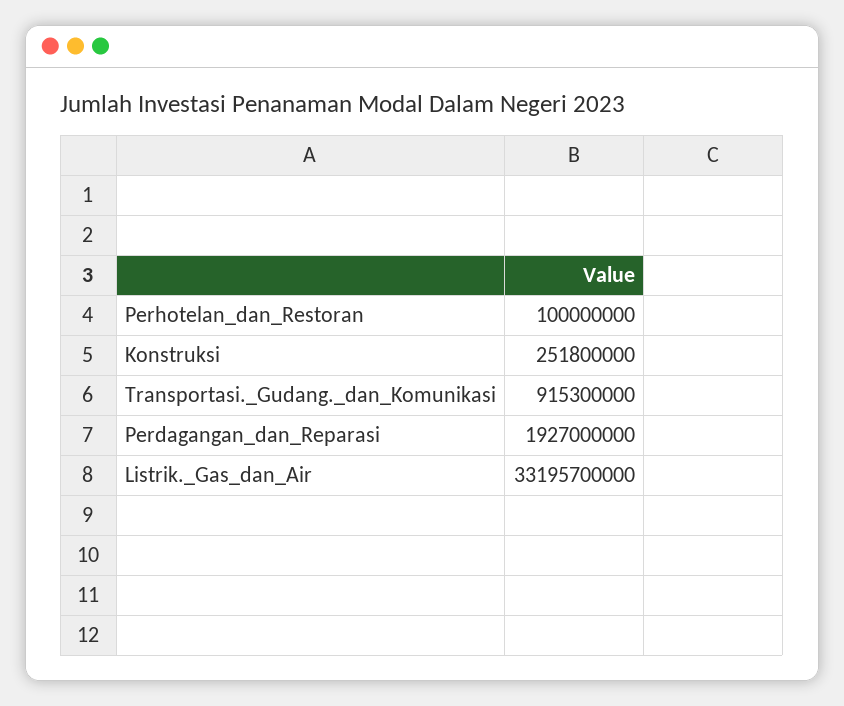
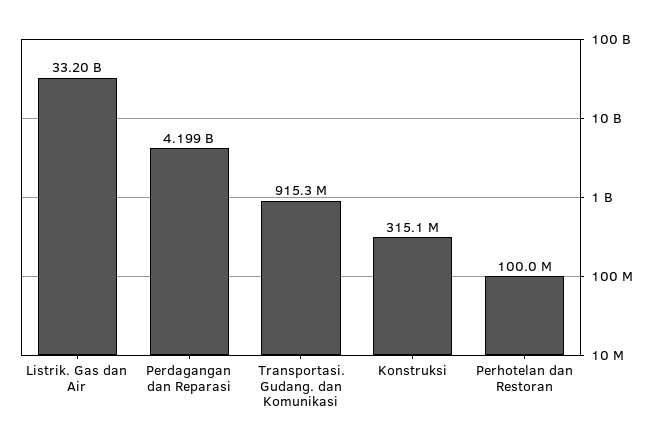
Konstruksi: 251800000 -> 315100000
Perdagangan_dan_Reparasi: 1927000000 -> 4199000000

